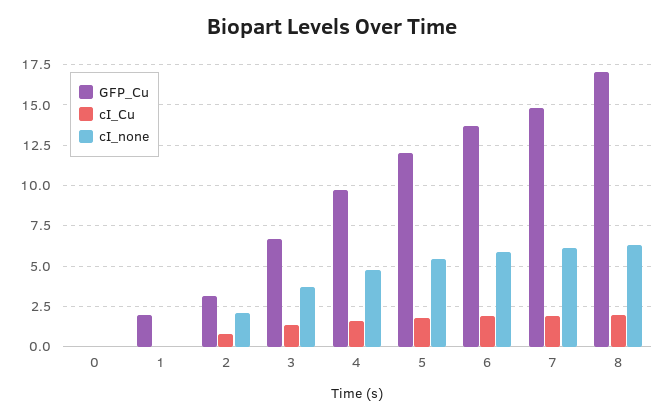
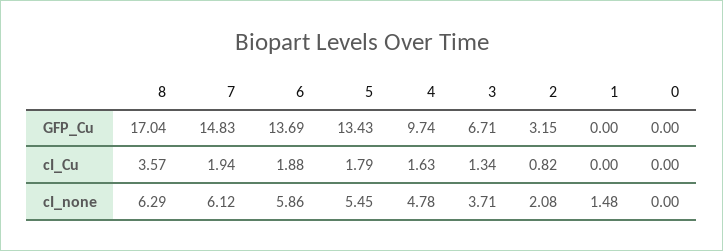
GFP_Cu, 1: 2 -> 0
cI_none, 1: 0 -> 1.48
GFP_Cu, 5: 12 -> 13.43
cI_Cu, 8: 2 -> 3.57

